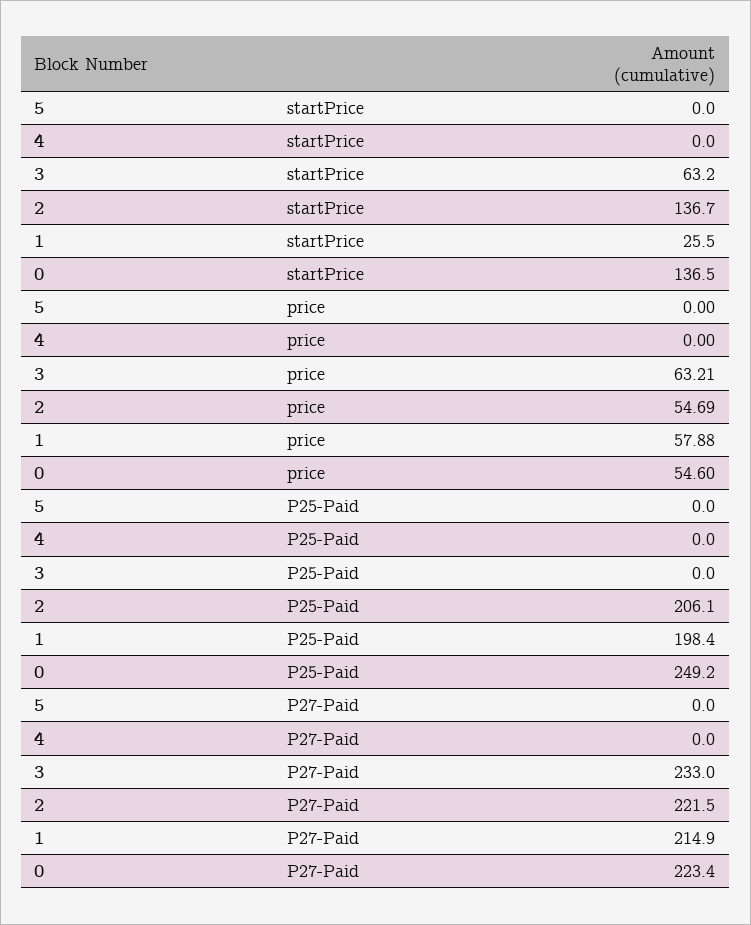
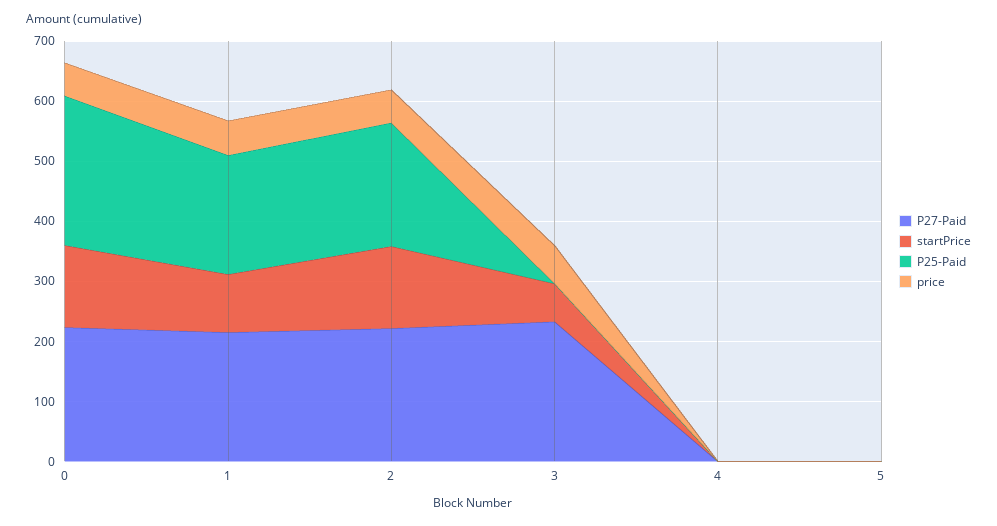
startPrice, 1: 25.5 -> 100

